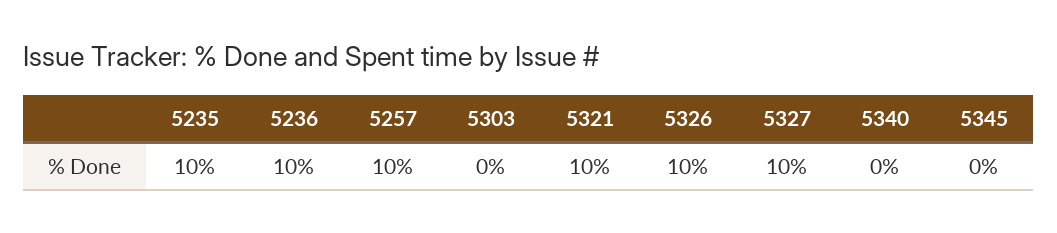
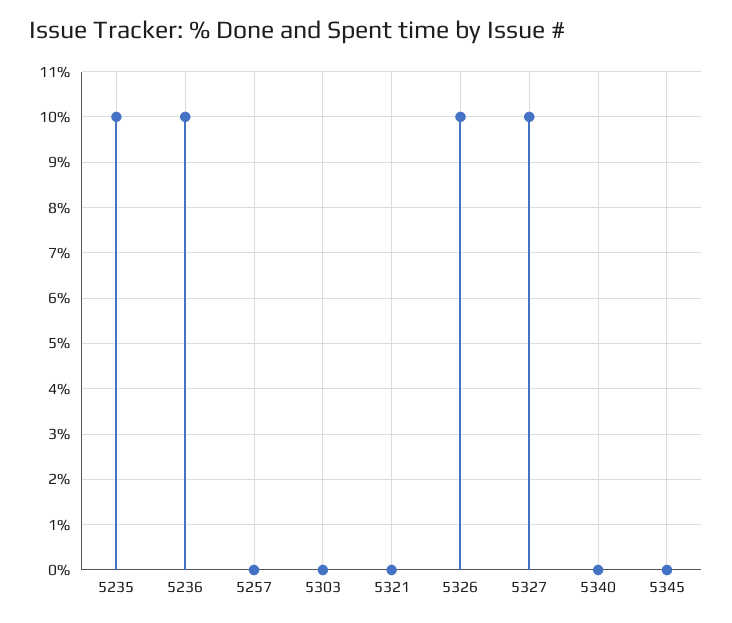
5257: 10 -> 0
5321: 10 -> 0

